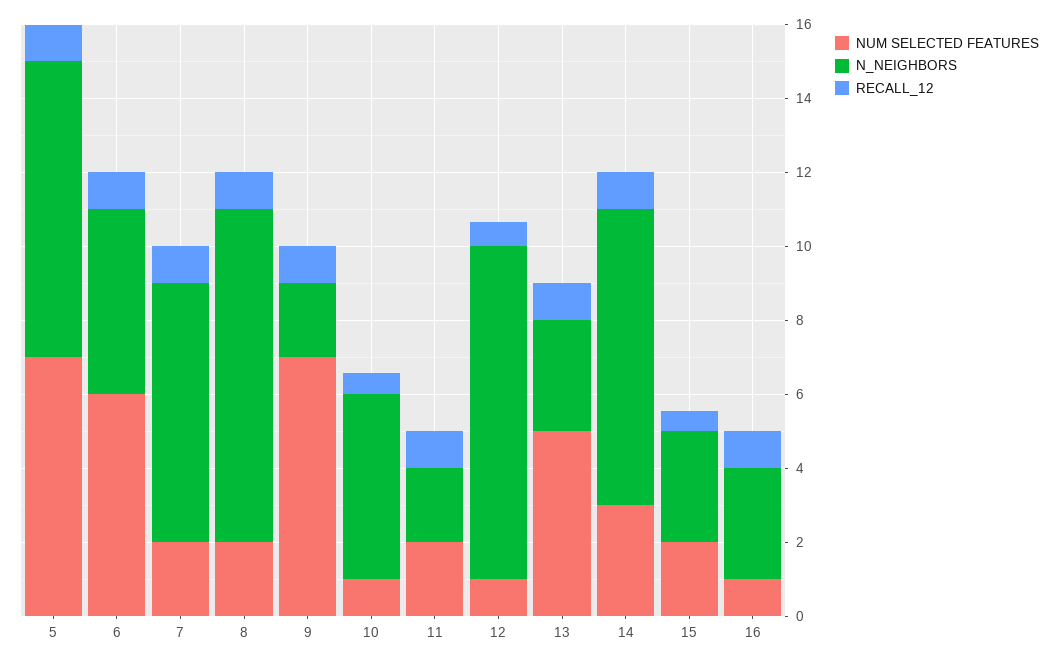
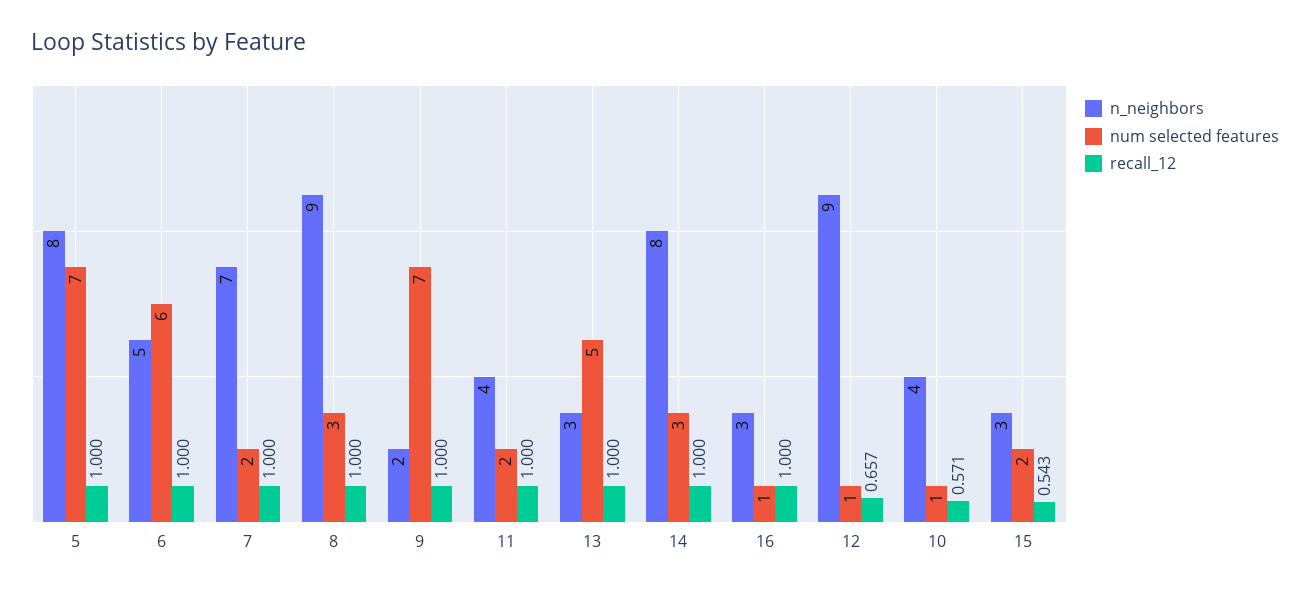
NUM SELECTED FEATURES, 8: 2 -> 3
N_NEIGHBORS, 10: 5 -> 4
N_NEIGHBORS, 11: 2 -> 4

